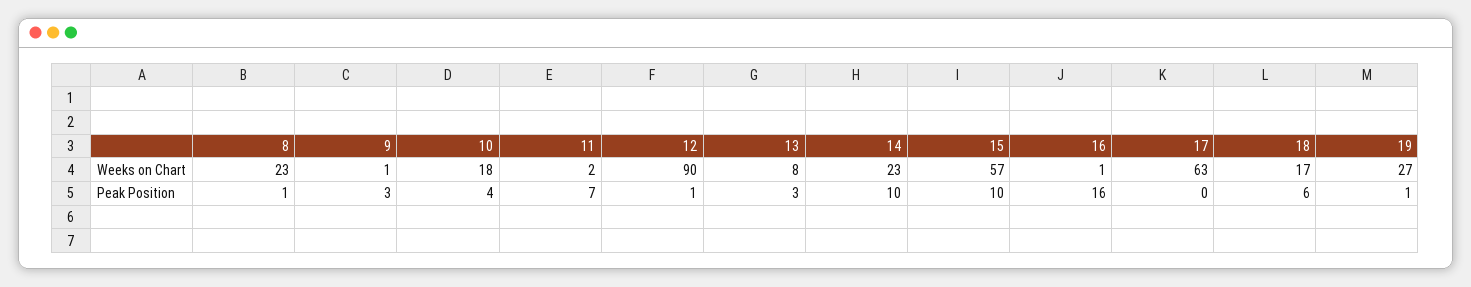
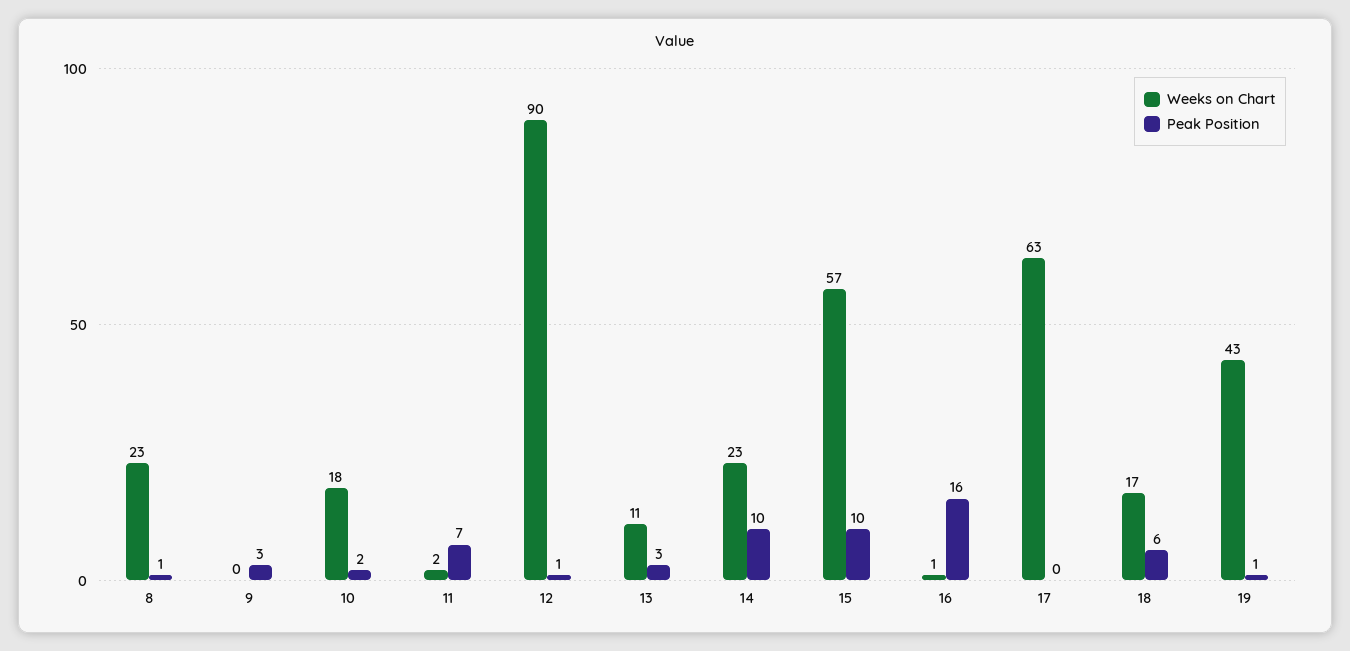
Weeks on Chart, 9: 1 -> 0
Weeks on Chart, 13: 8 -> 11
Weeks on Chart, 19: 27 -> 43
Peak Position, 10: 4 -> 2

